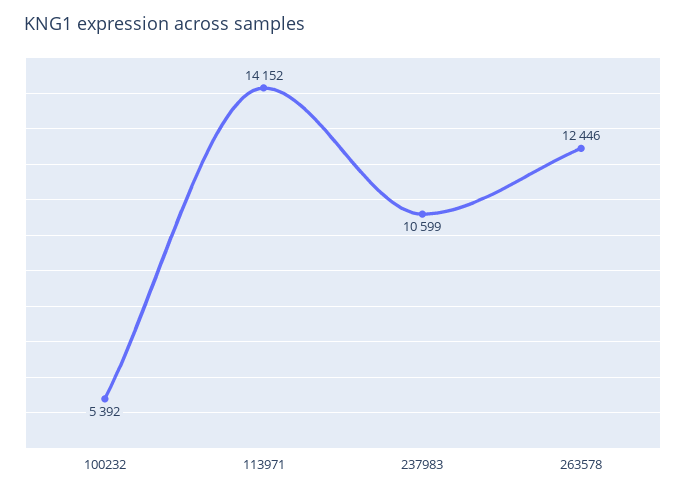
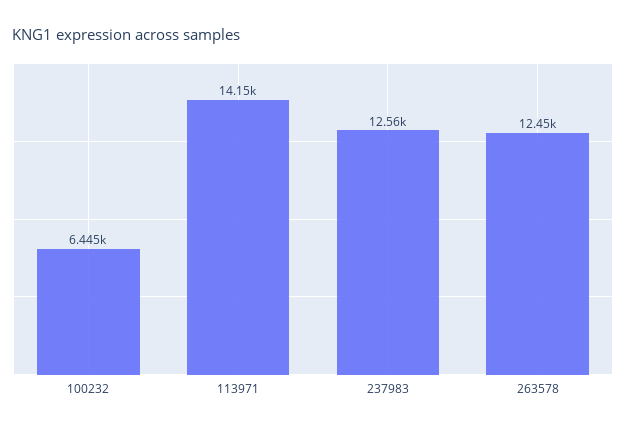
100232: 5392 -> 6445
237983: 10599 -> 12560

